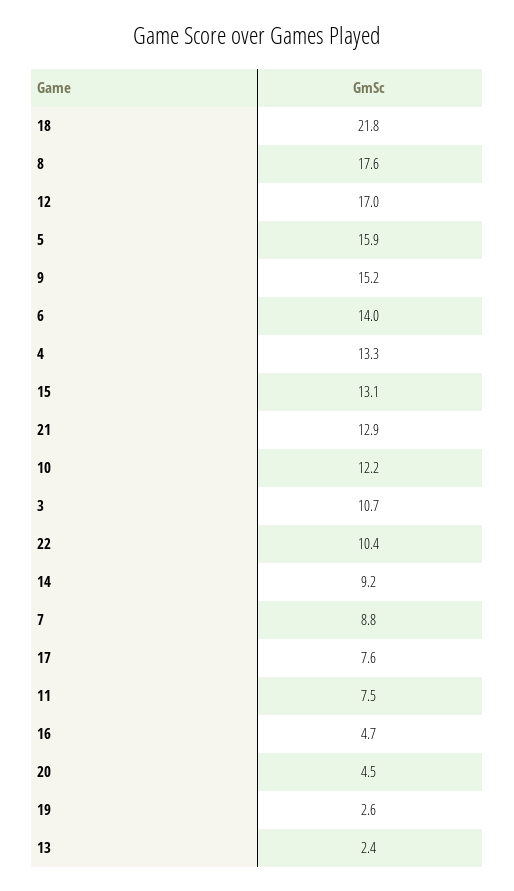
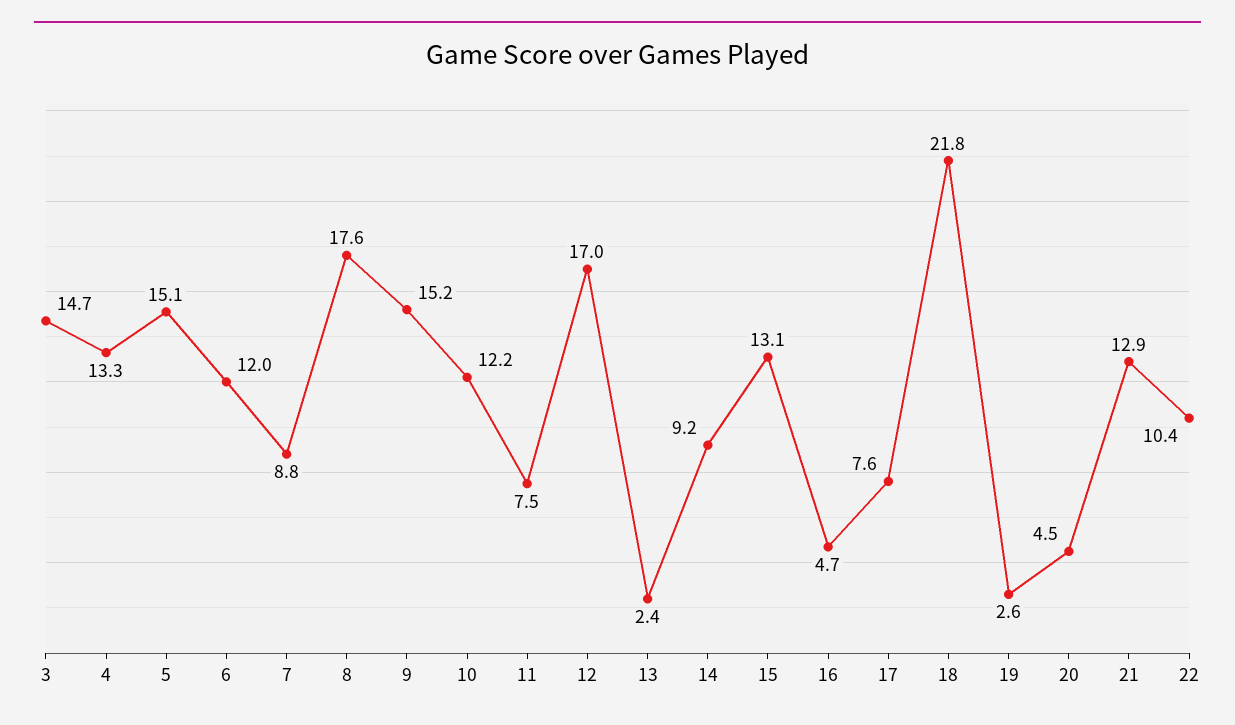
5: 15.9 -> 15.1
6: 14 -> 12
3: 10.7 -> 14.7

